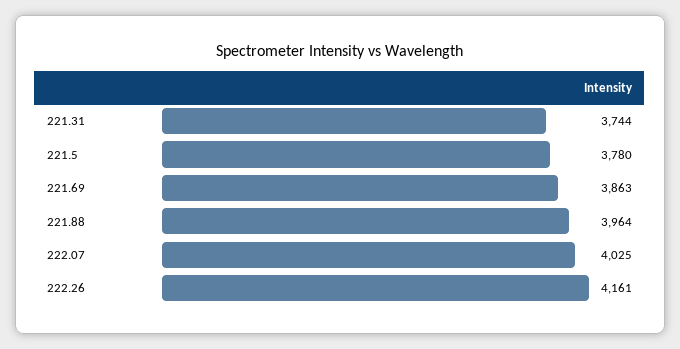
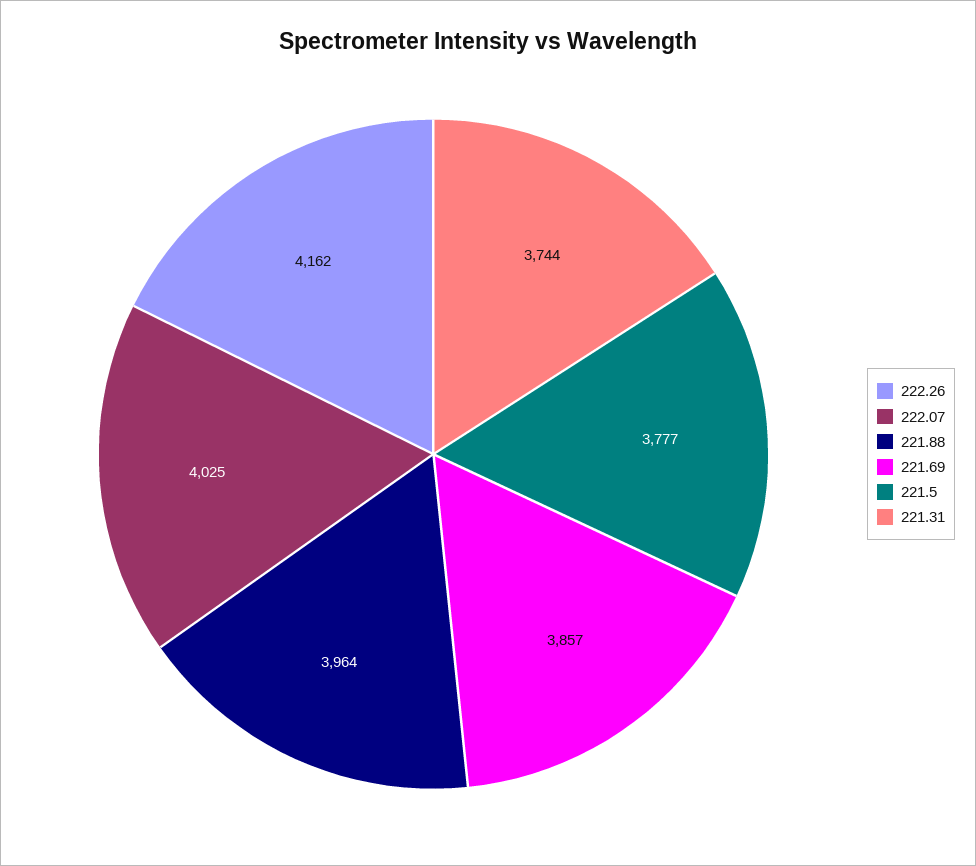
221.5: 3780 -> 3777
221.69: 3863 -> 3857
222.26: 4161 -> 4162

